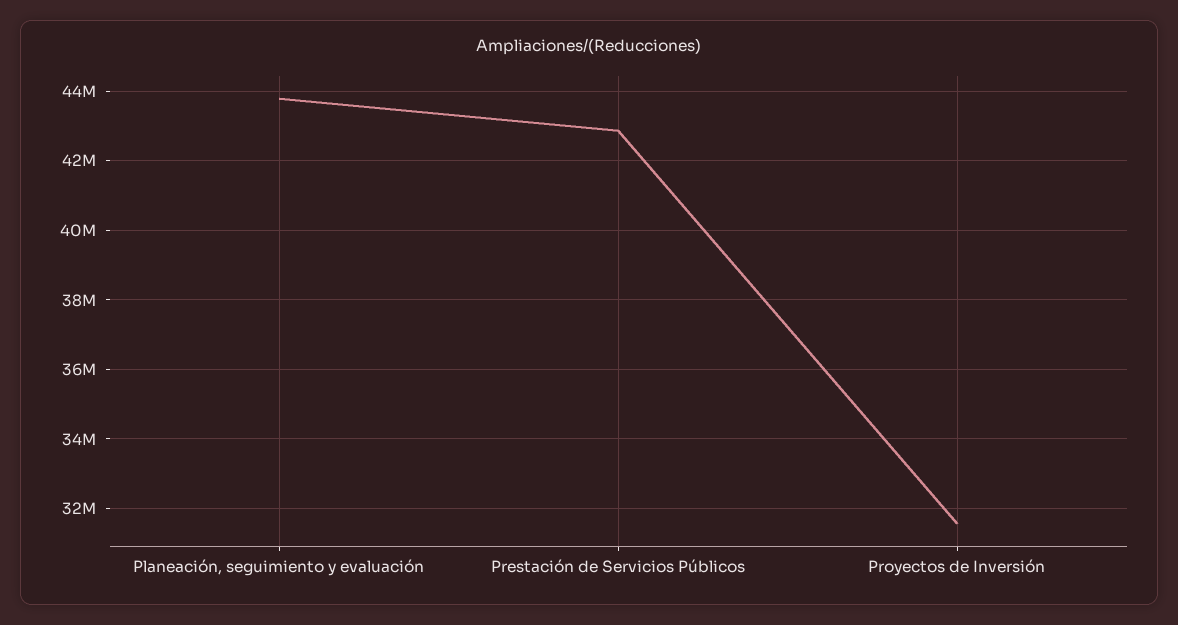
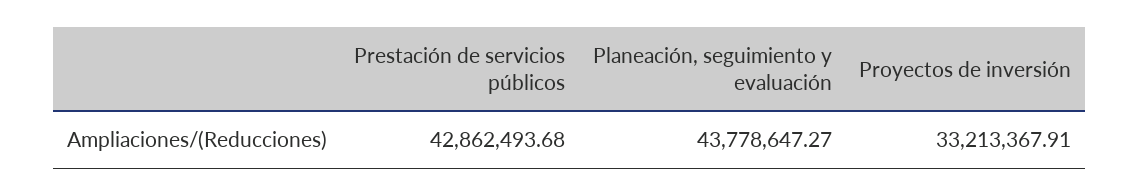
Proyectos de Inversión: 31600000 -> 33213367.91

